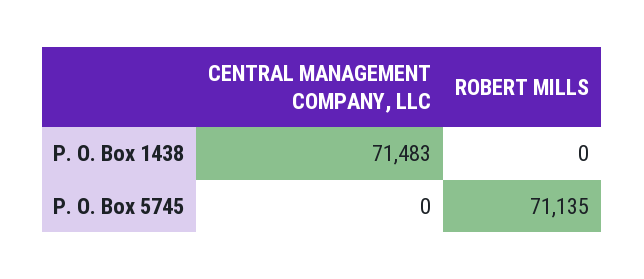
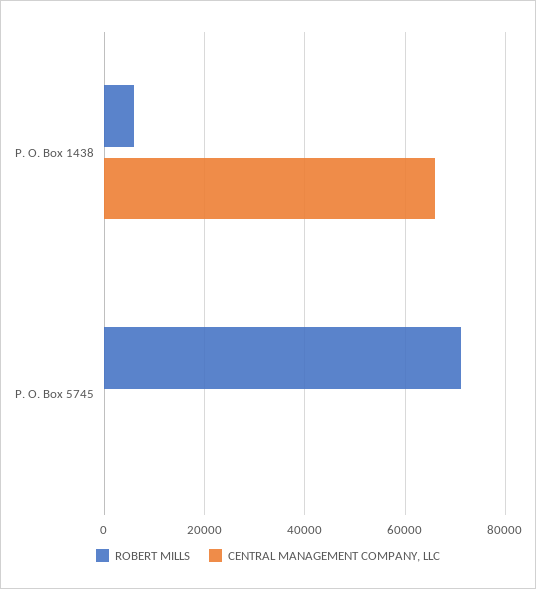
CENTRAL MANAGEMENT COMPANY, LLC, P. O. Box 1438: 71483 -> 66000
ROBERT MILLS, P. O. Box 1438: 0 -> 6000

